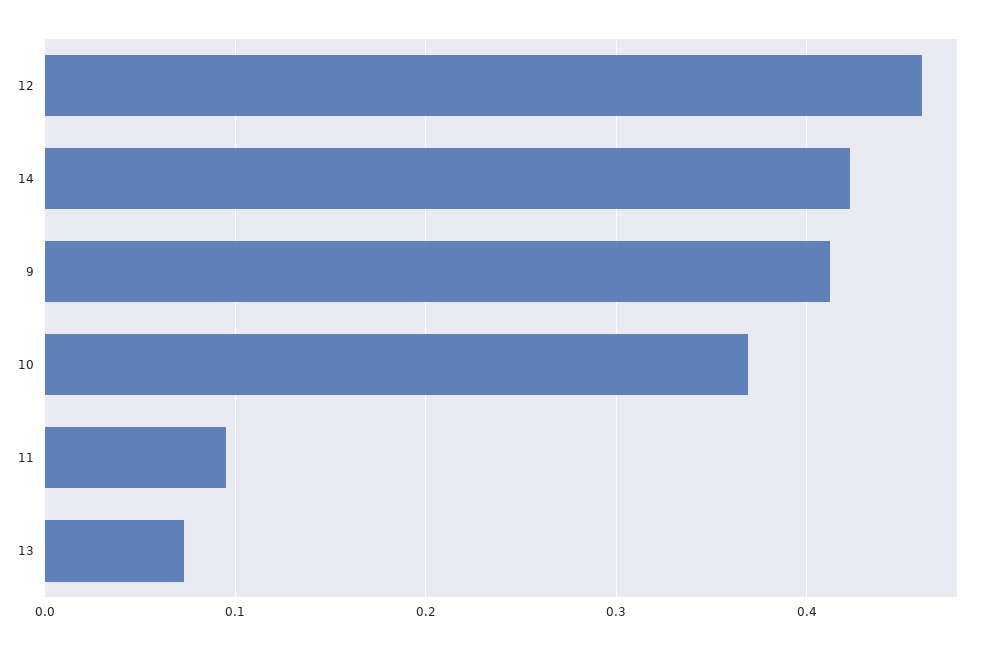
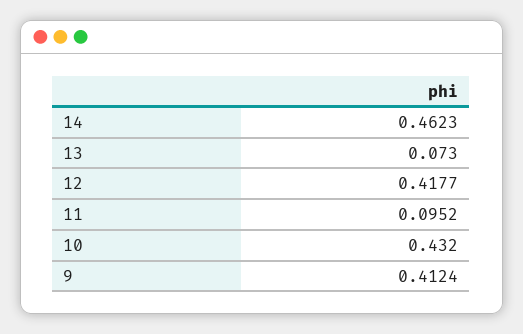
12: 0.46 -> 0.4177
14: 0.42 -> 0.4623
10: 0.37 -> 0.432

